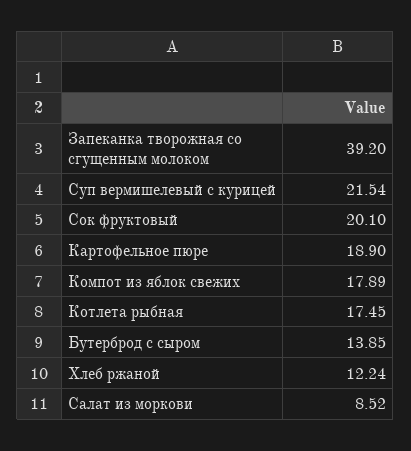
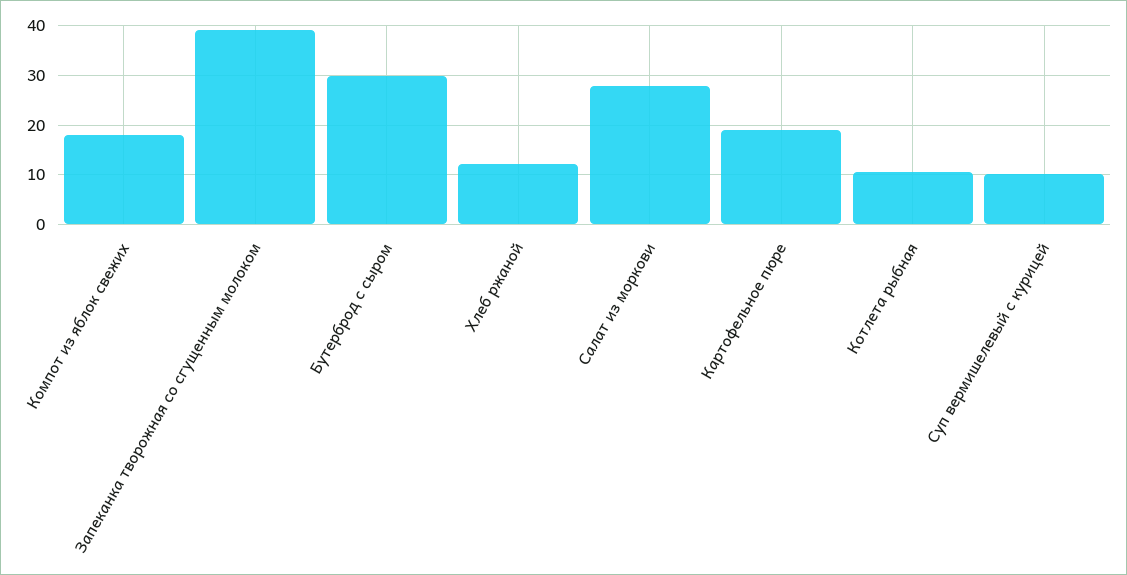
Суп вермишелевый с курицей: 21.54 -> 10
Сок фруктовый: 20.1 -> none
Котлета рыбная: 17.45 -> 10
Бутерброд с сыром: 13.85 -> 30
Салат из моркови: 8.52 -> 28

